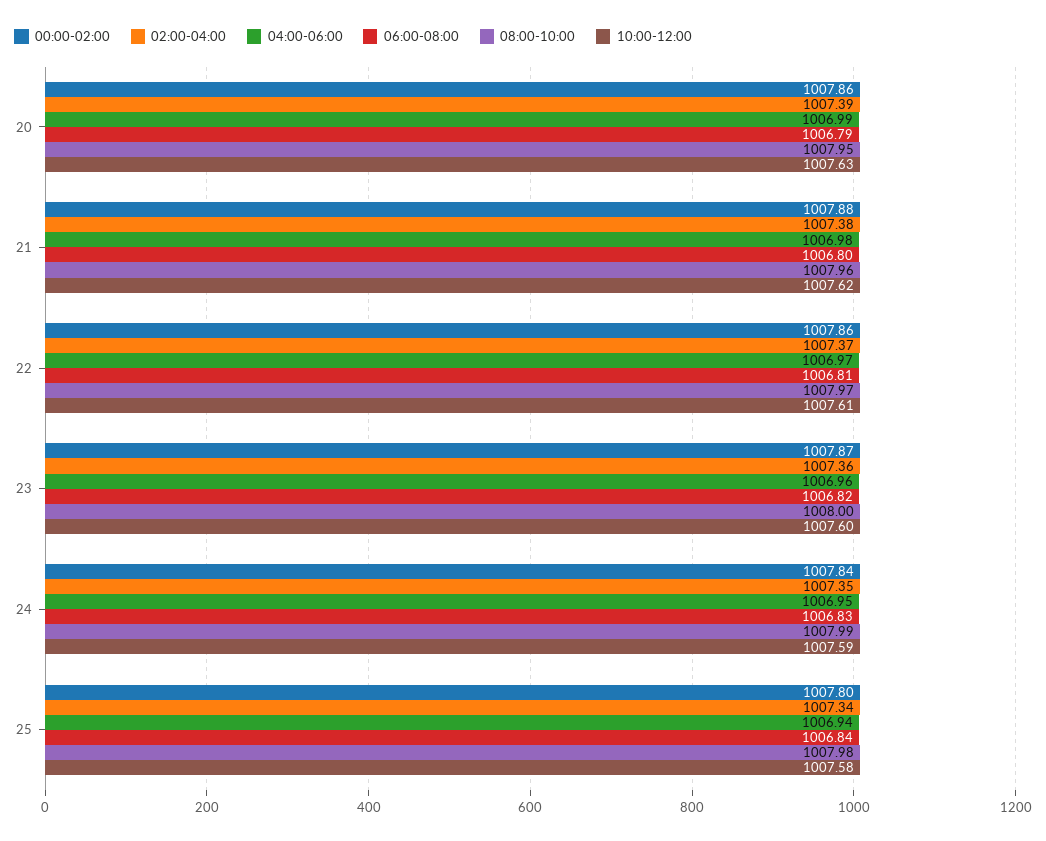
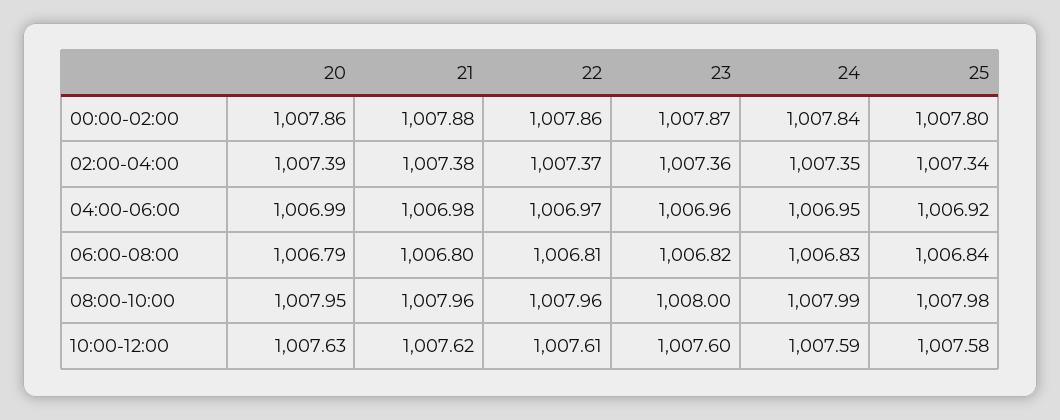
08:00-10:00, 22: 1007.97 -> 1007.96
04:00-06:00, 25: 1006.94 -> 1006.92

